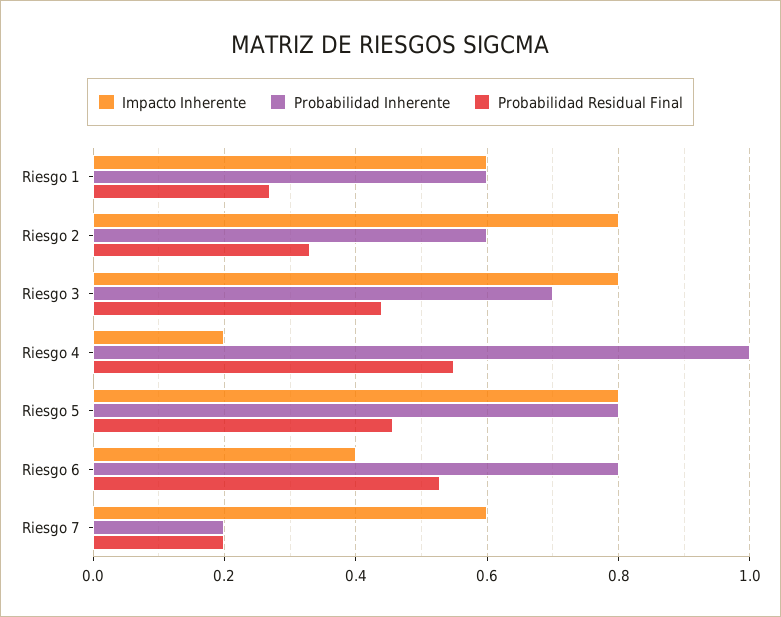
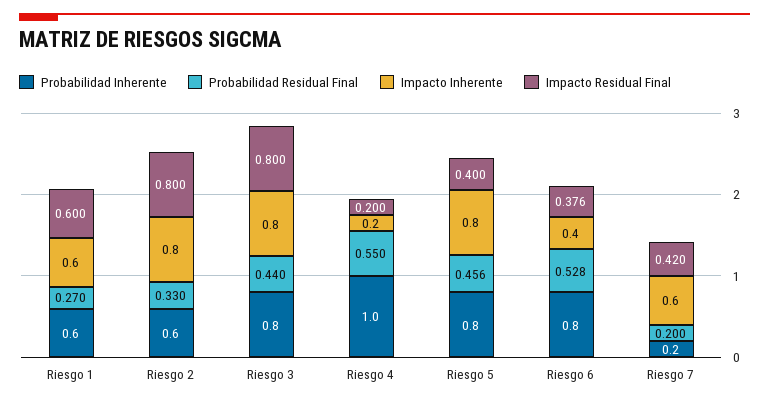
Probabilidad Inherente, Riesgo 3: 0.7 -> 0.8
Impacto Residual Final, Riesgo 1: none -> 0.6
Impacto Residual Final, Riesgo 2: none -> 0.8
Impacto Residual Final, Riesgo 3: none -> 0.8
Impacto Residual Final, Riesgo 4: none -> 0.2
Impacto Residual Final, Riesgo 5: none -> 0.4
Impacto Residual Final, Riesgo 6: none -> 0.376
Impacto Residual Final, Riesgo 7: none -> 0.42

